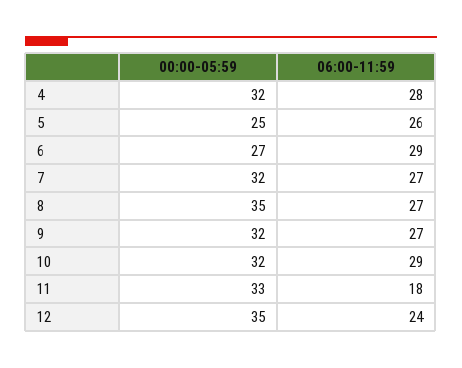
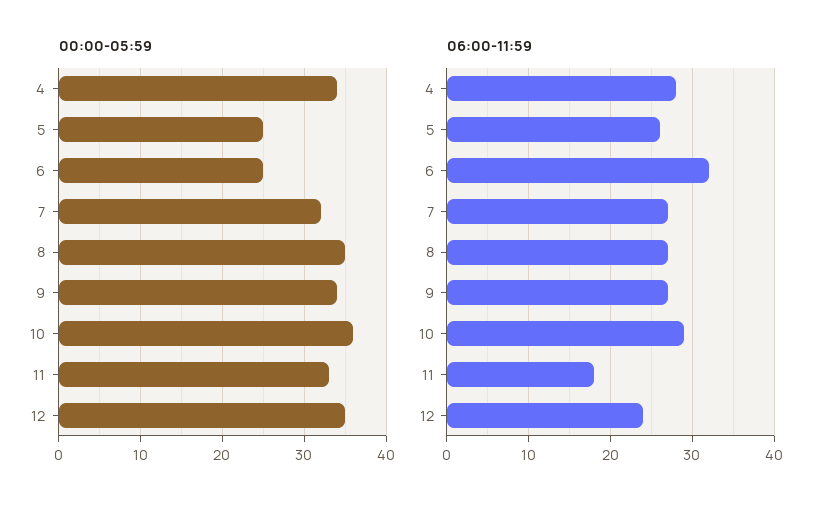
00:00-05:59, 4: 32 -> 34
00:00-05:59, 6: 27 -> 25
06:00-11:59, 6: 29 -> 32
00:00-05:59, 9: 32 -> 34
00:00-05:59, 10: 32 -> 36

